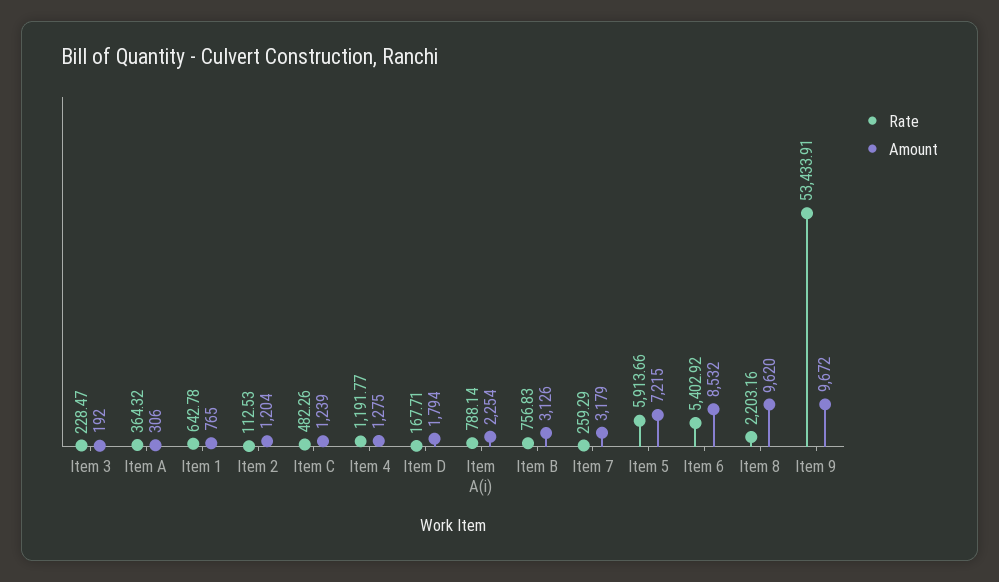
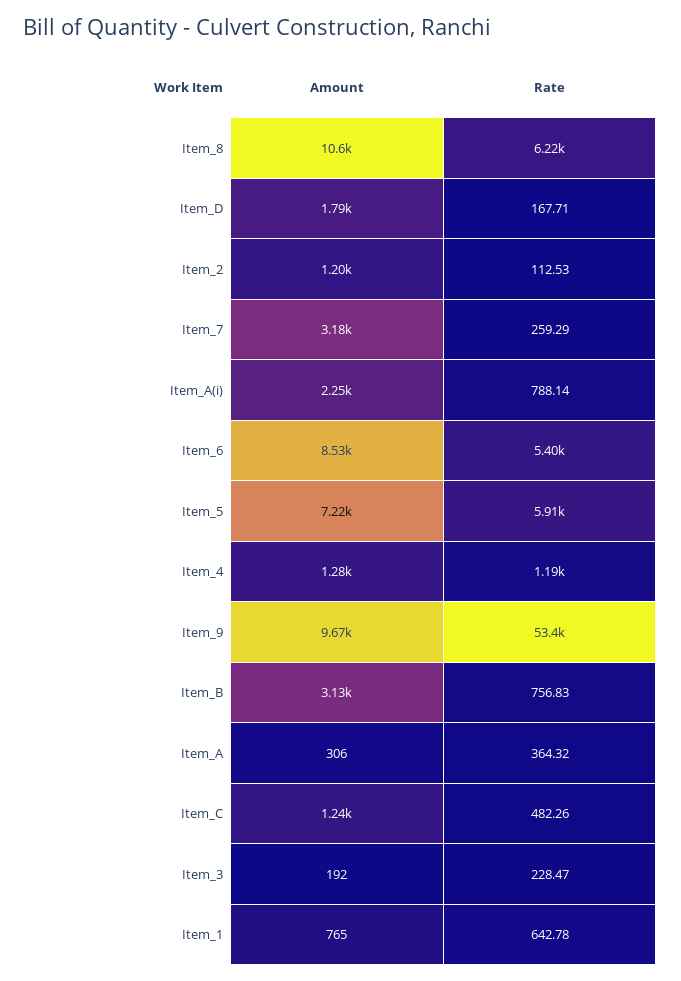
Rate, Item 8: 2203.16 -> 6220
Amount, Item 8: 9620 -> 10600

